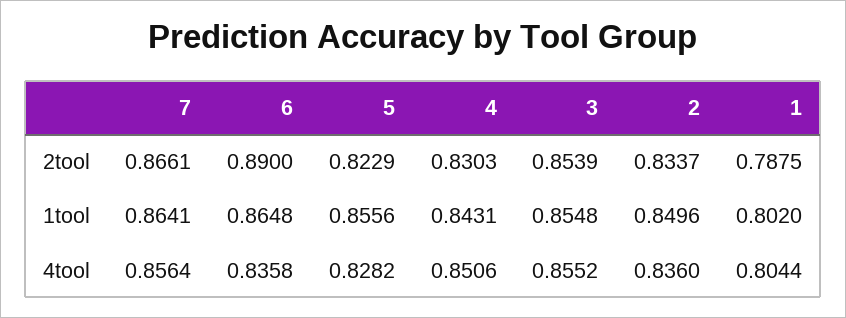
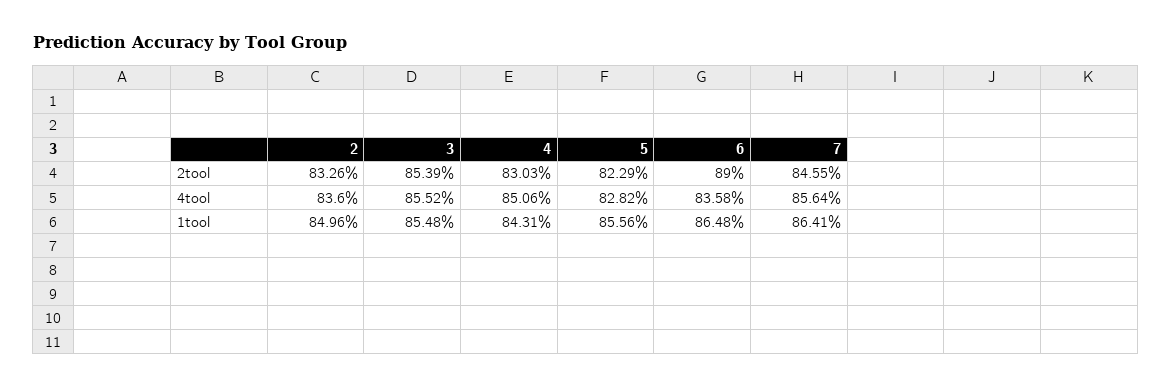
7, 2tool: 0.8661 -> 0.8455
2, 2tool: 0.8337 -> 0.8326
1, 2tool: 0.7875 -> none
1, 1tool: 0.802 -> none
1, 4tool: 0.8044 -> none

